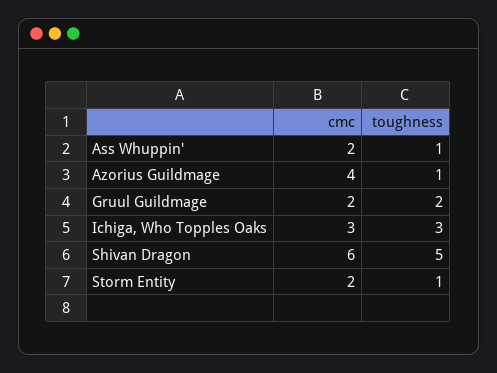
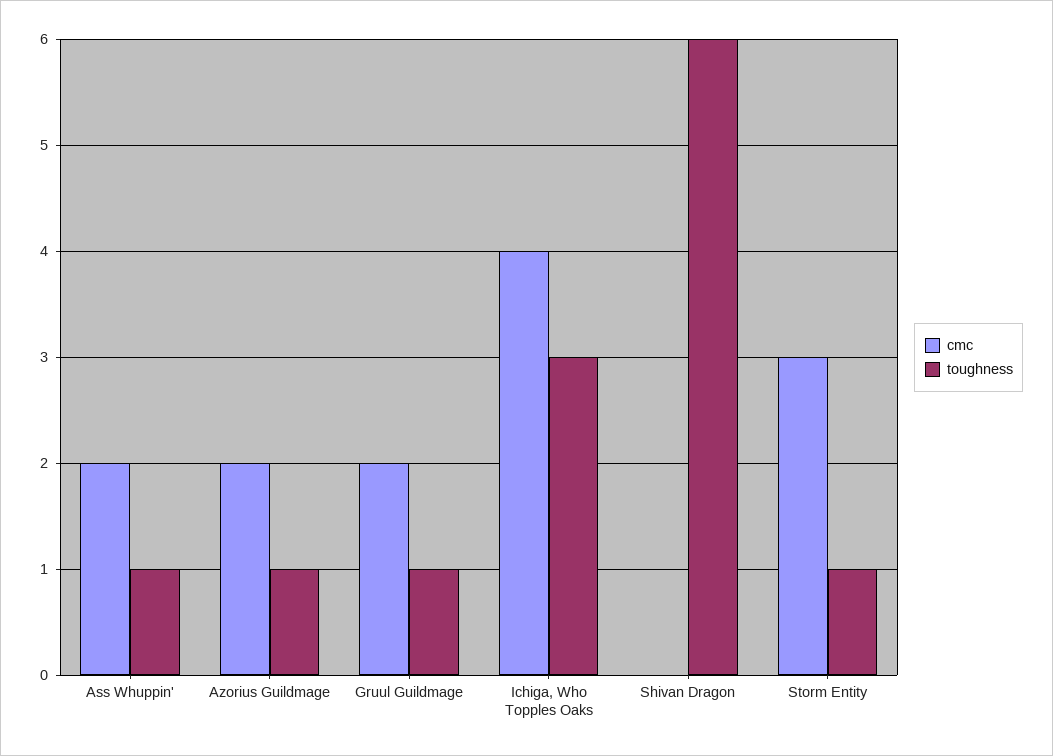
cmc, Azorius Guildmage: 4 -> 2
toughness, Gruul Guildmage: 2 -> 1
cmc, Ichiga, Who Topples Oaks: 3 -> 4
cmc, Shivan Dragon: 6 -> 0
toughness, Shivan Dragon: 5 -> 6
cmc, Storm Entity: 2 -> 3

